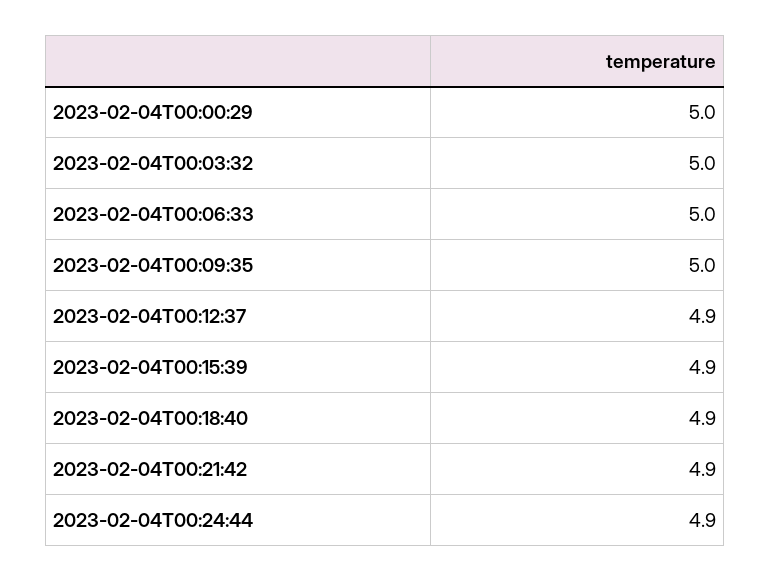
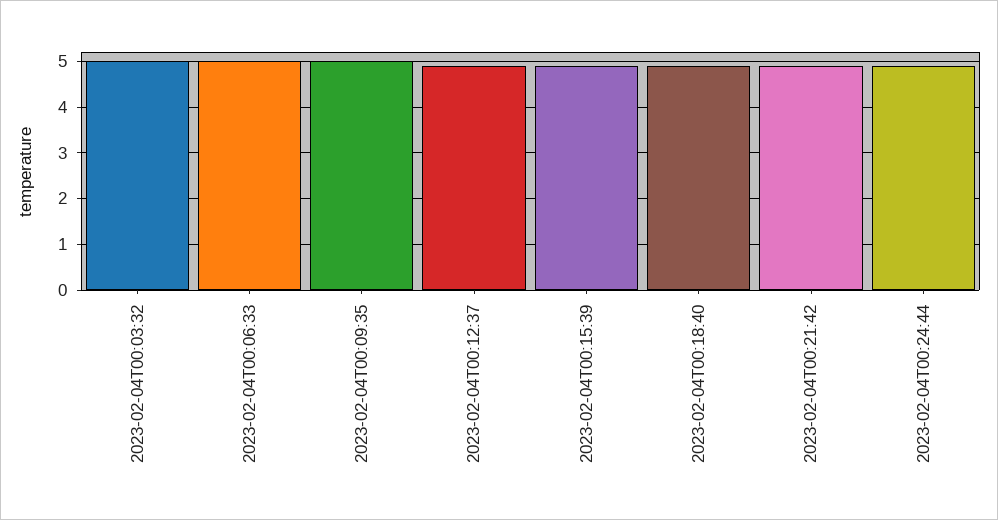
2023-02-04T00:00:29: 5 -> none

